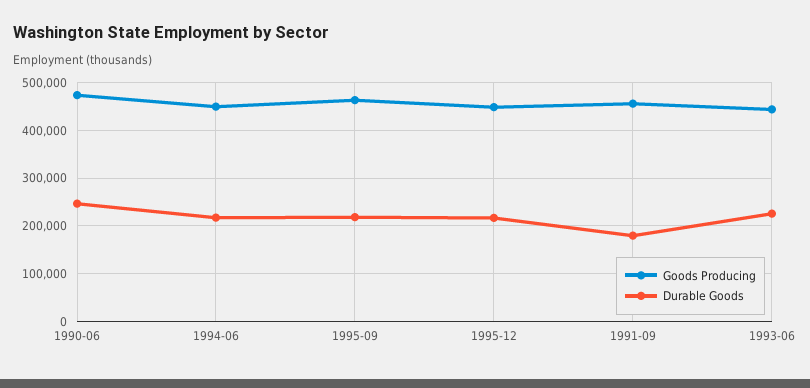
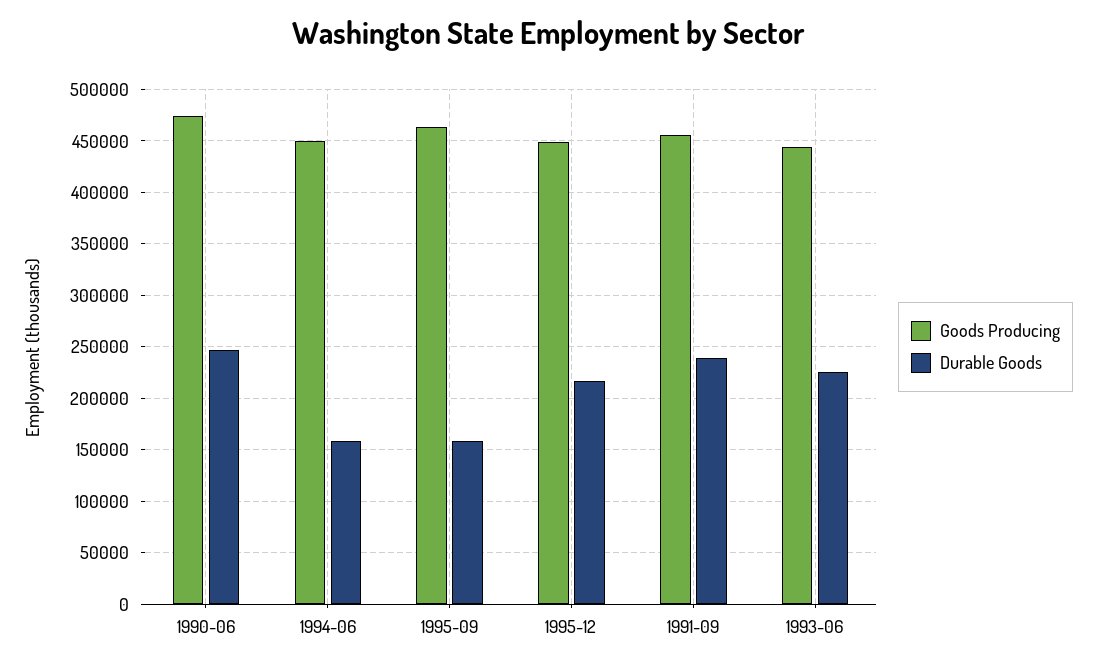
Durable Goods, 1994-06: 220000 -> 160000
Durable Goods, 1995-09: 220000 -> 160000
Durable Goods, 1991-09: 180000 -> 240000

